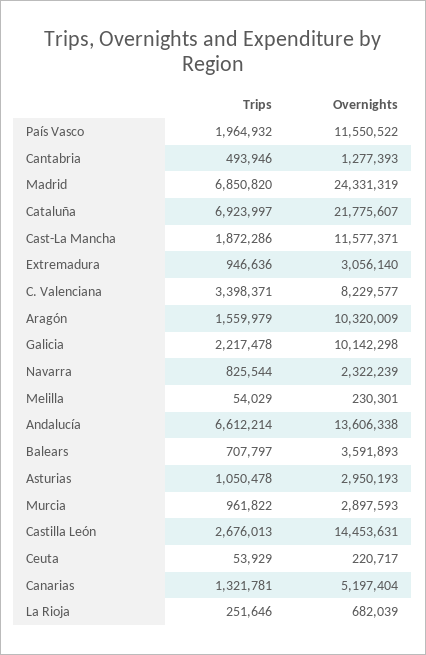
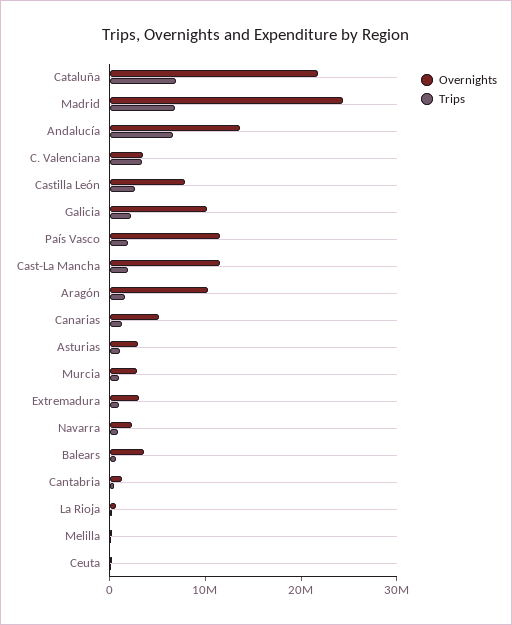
Overnights, C. Valenciana: 8229577 -> 4000000
Overnights, Castilla León: 14453631 -> 8000000

